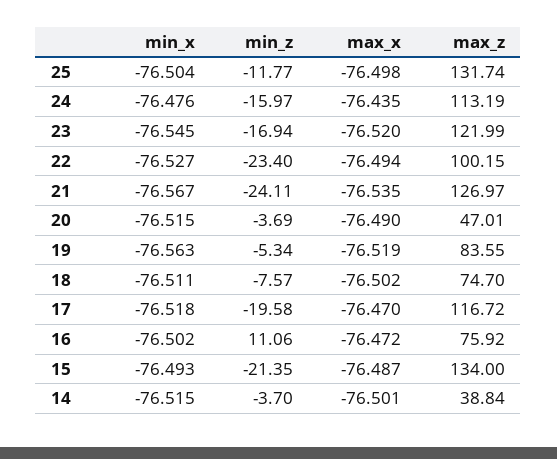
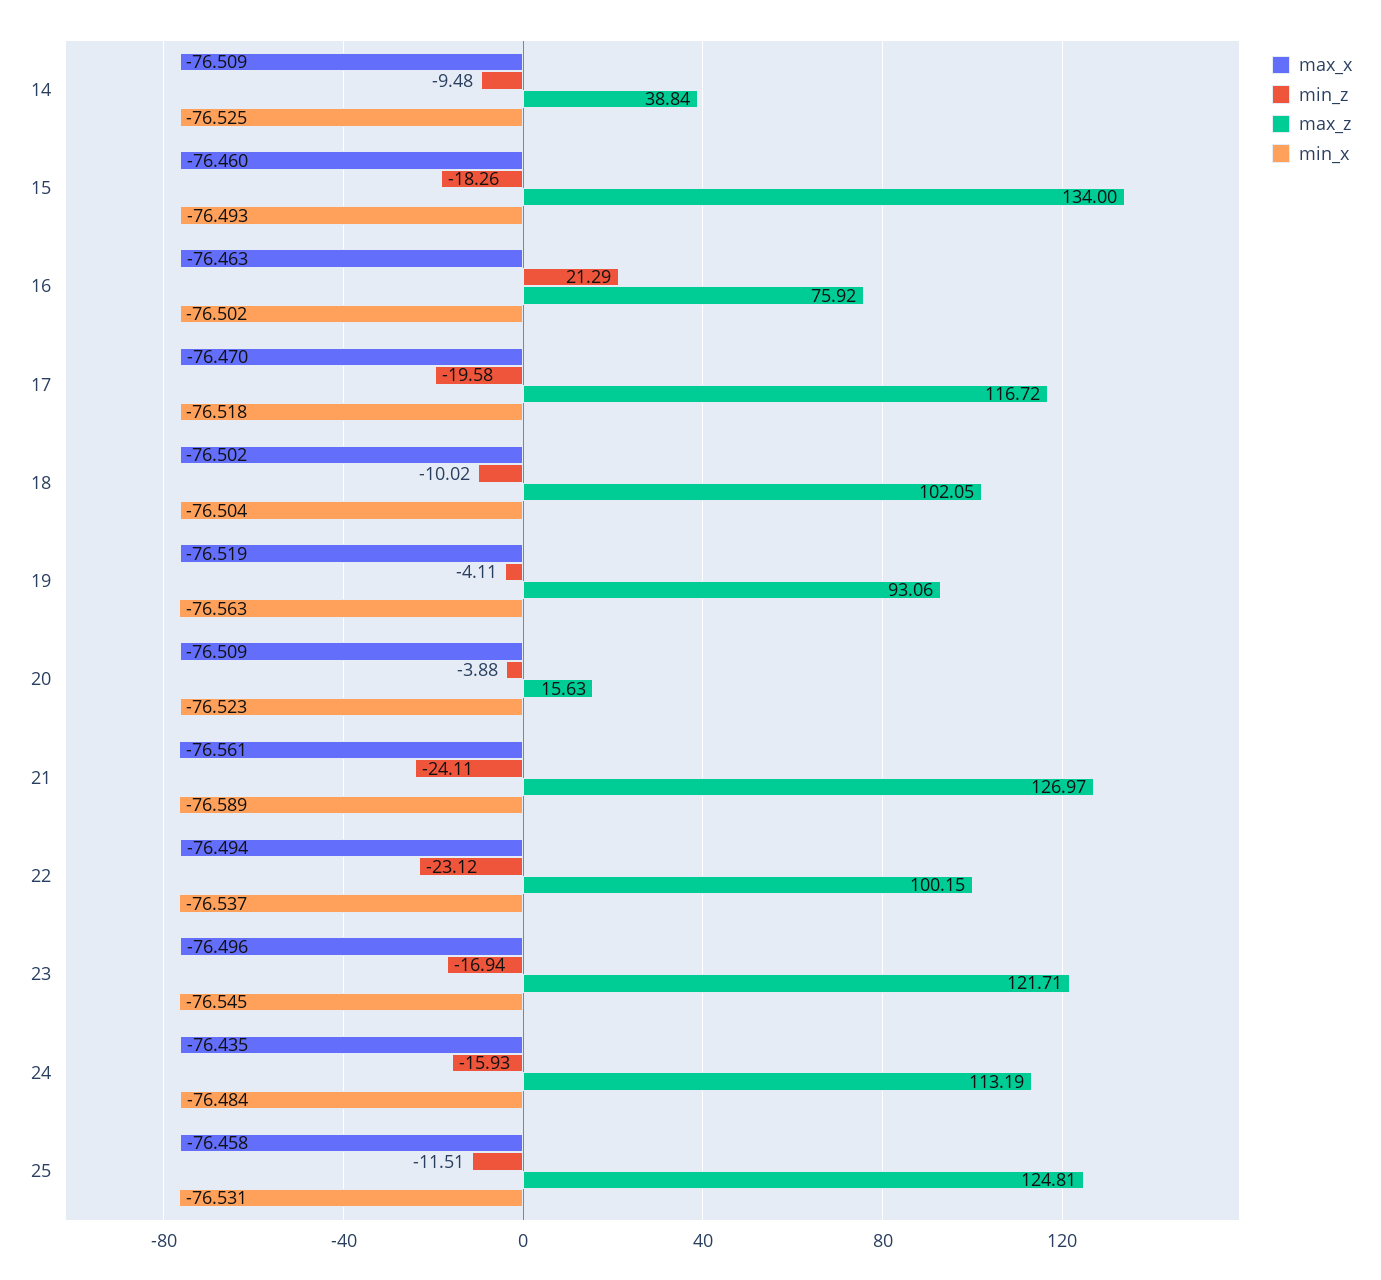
min_x, 25: -76.504 -> -76.531
min_z, 25: -11.77 -> -11.51
max_x, 25: -76.498 -> -76.458
max_z, 25: 131.74 -> 124.81
min_x, 24: -76.476 -> -76.484
min_z, 24: -15.97 -> -15.93
max_x, 23: -76.52 -> -76.496
max_z, 23: 121.99 -> 121.71
min_x, 22: -76.527 -> -76.537
min_z, 22: -23.4 -> -23.12
min_x, 21: -76.567 -> -76.589
max_x, 21: -76.535 -> -76.561
min_x, 20: -76.515 -> -76.523
min_z, 20: -3.69 -> -3.88
max_x, 20: -76.49 -> -76.509
max_z, 20: 47.01 -> 15.63
min_z, 19: -5.34 -> -4.11
max_z, 19: 83.55 -> 93.06
min_x, 18: -76.511 -> -76.504
min_z, 18: -7.57 -> -10.02
max_z, 18: 74.7 -> 102.05
min_z, 16: 11.06 -> 21.29
max_x, 16: -76.472 -> -76.463
min_z, 15: -21.35 -> -18.26
max_x, 15: -76.487 -> -76.46
min_x, 14: -76.515 -> -76.525
min_z, 14: -3.7 -> -9.48
max_x, 14: -76.501 -> -76.509

